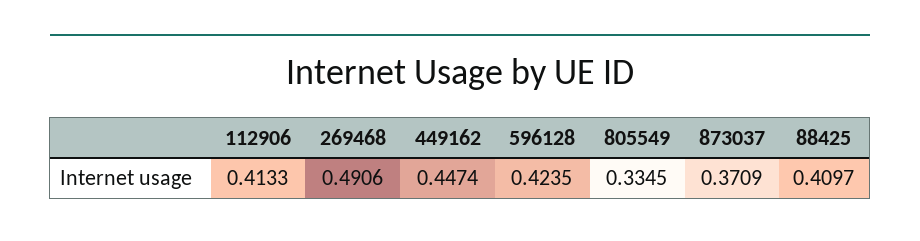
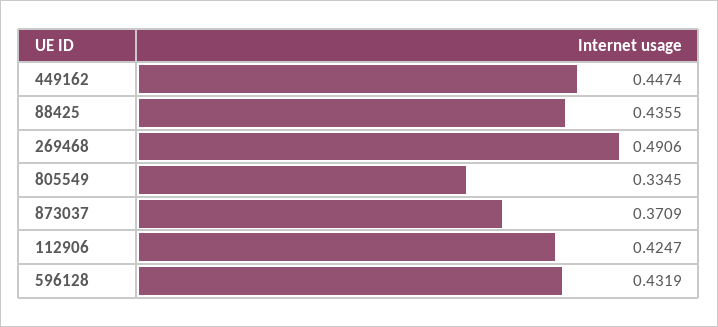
112906: 0.4133 -> 0.4247
596128: 0.4235 -> 0.4319
88425: 0.4097 -> 0.4355

